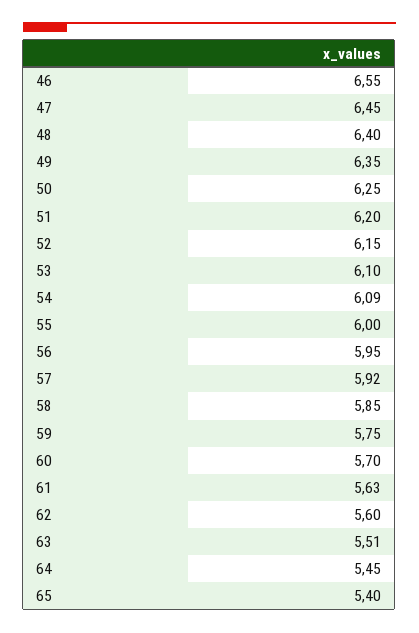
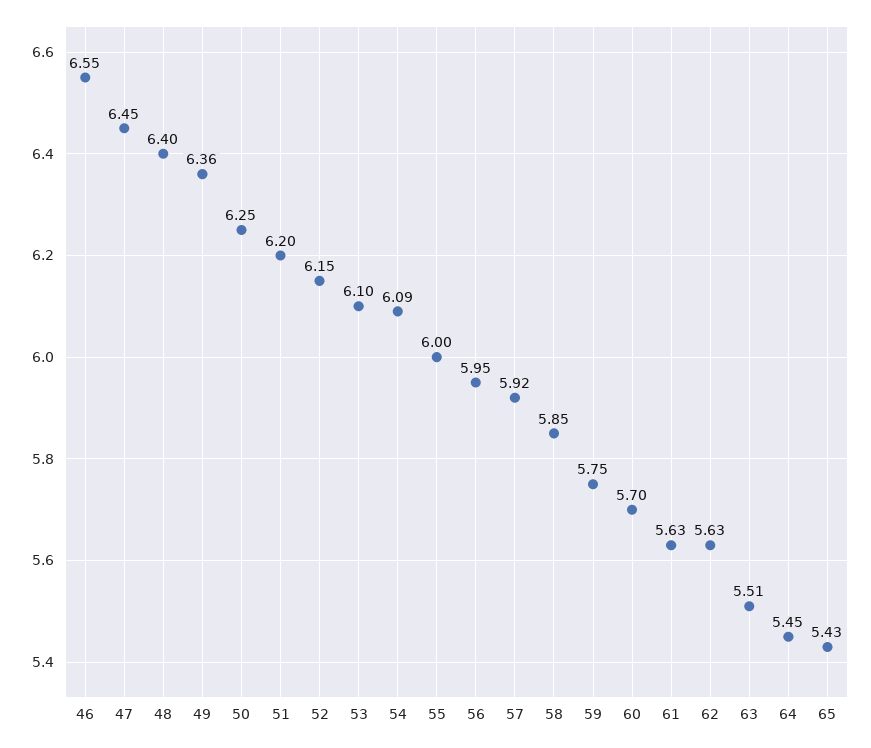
49: 6.35 -> 6.36
62: 5.6 -> 5.63
65: 5.4 -> 5.43

